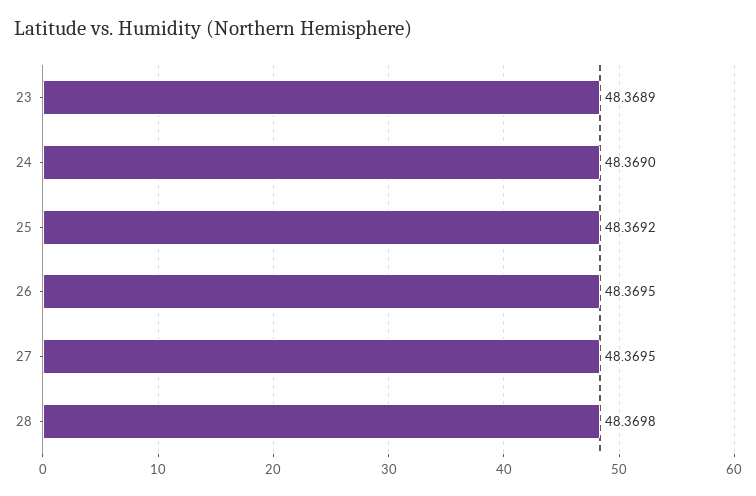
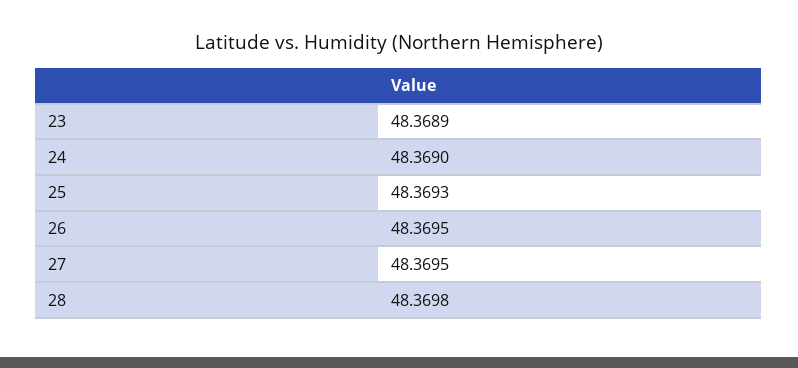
25: 48.3692 -> 48.3693

